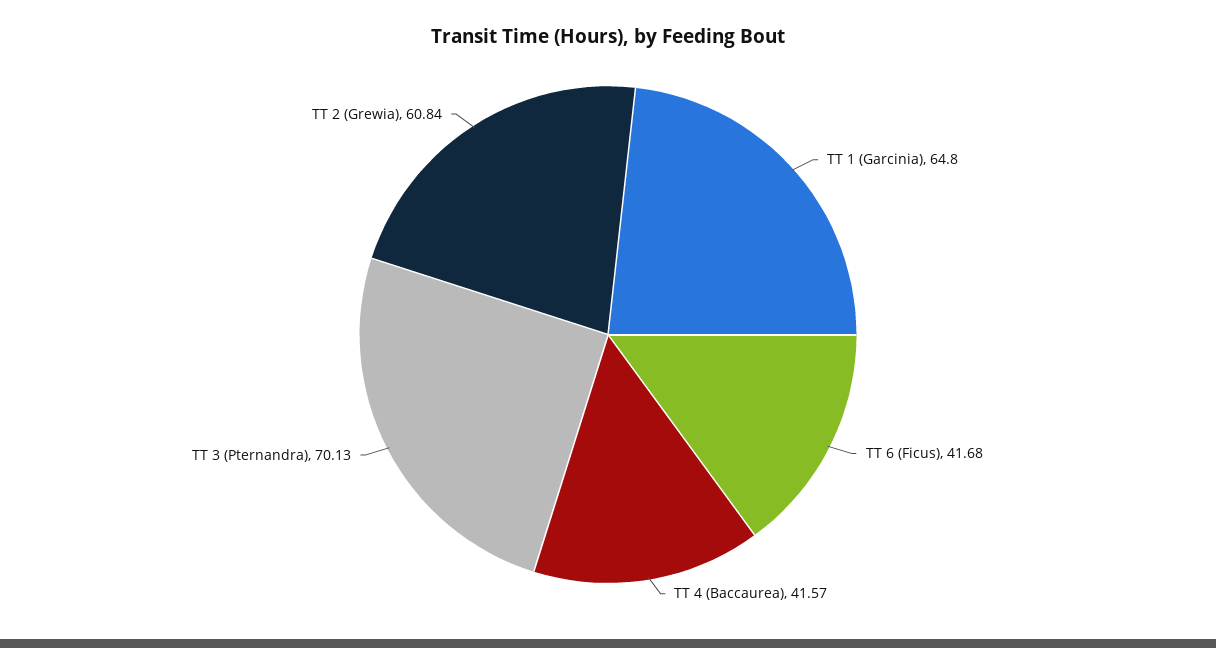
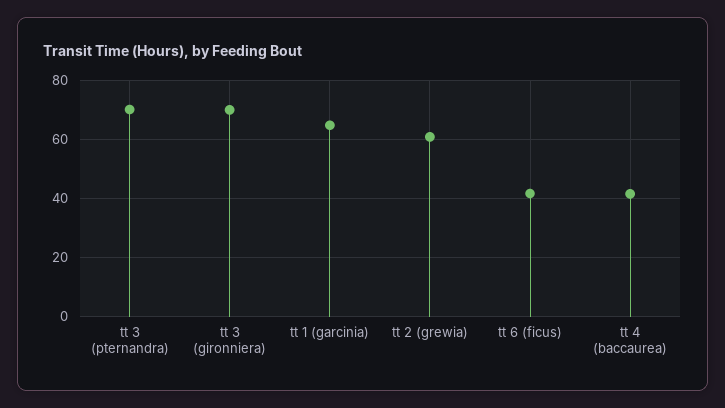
tt 3 (gironniera): none -> 70

